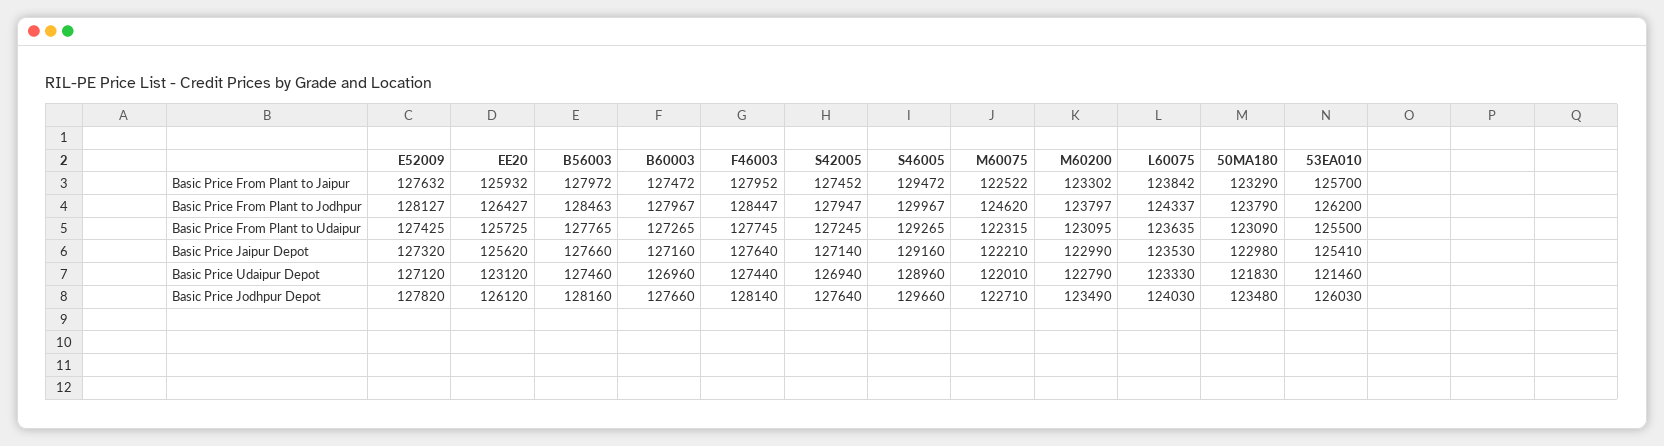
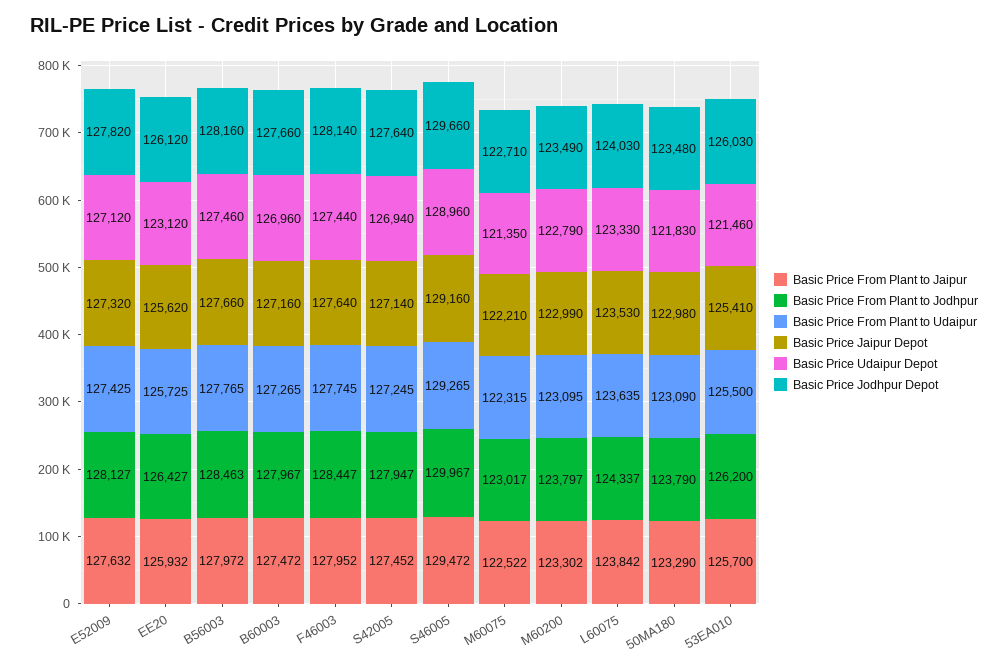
Basic Price From Plant to Jodhpur, M60075: 124620 -> 123017
Basic Price Udaipur Depot, M60075: 122010 -> 121350

